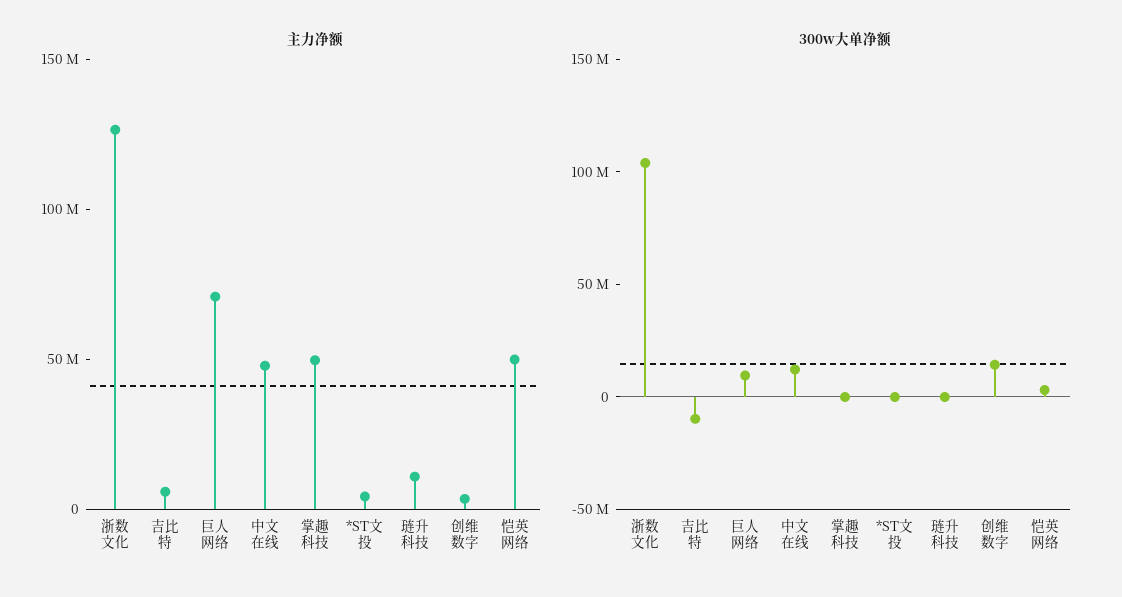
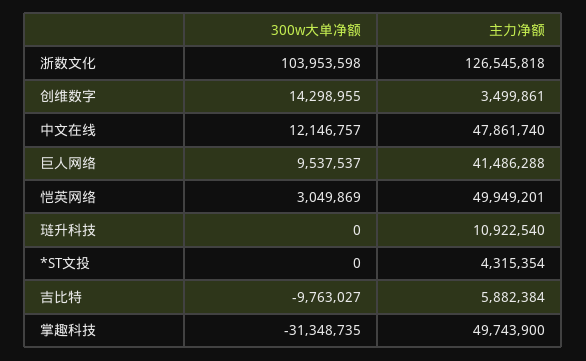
主力净额, 巨人网络: 70000000 -> 41486288
300w大单净额, 掌趣科技: 0 -> -31348735

